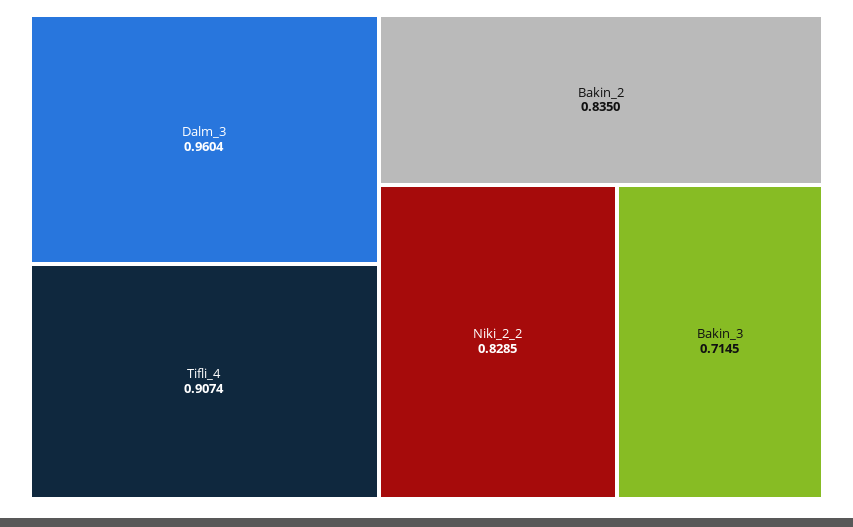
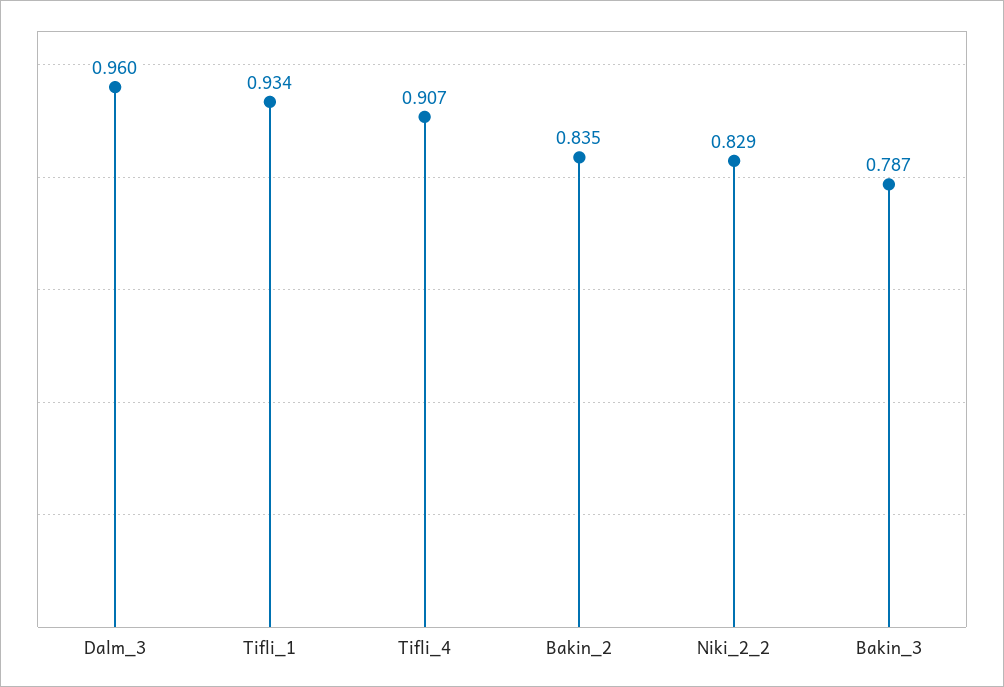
Bakin_3: 0.7145 -> 0.787
Tifli_1: none -> 0.934

